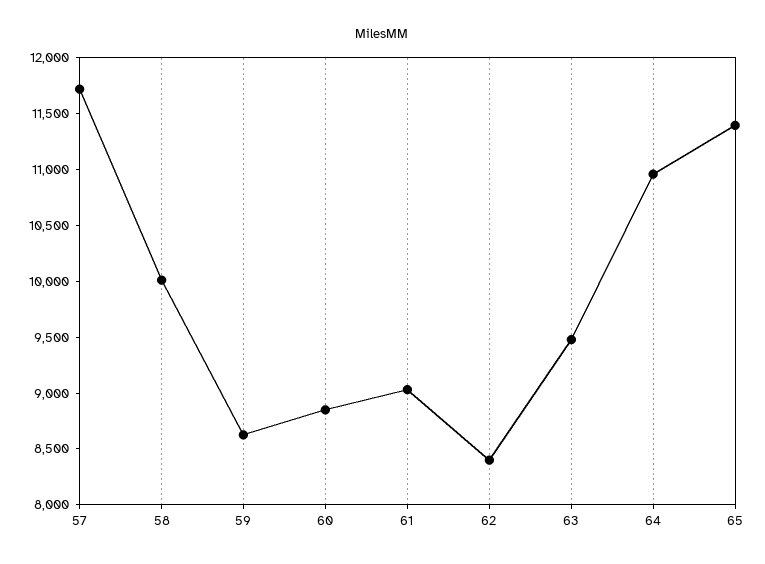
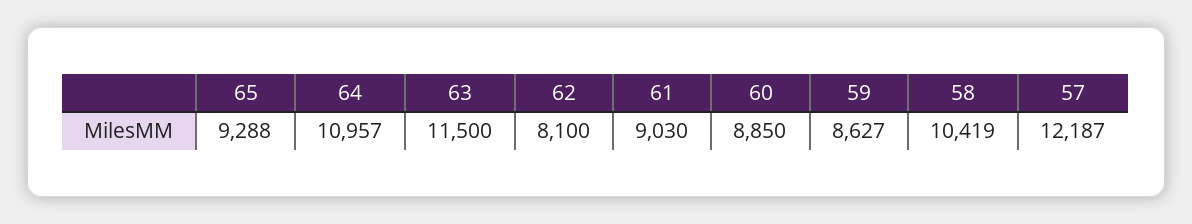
57: 11700 -> 12187
58: 10000 -> 10419
62: 8400 -> 8100
63: 9500 -> 11500
65: 11400 -> 9288

